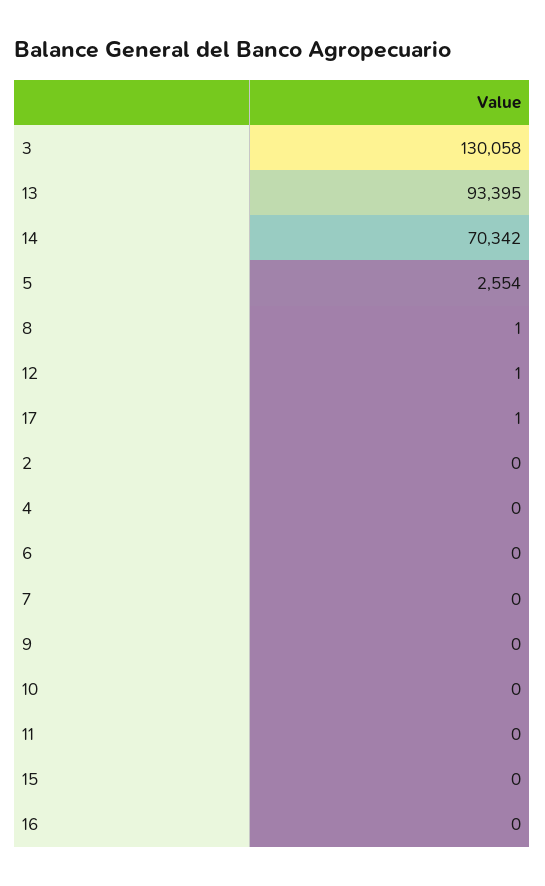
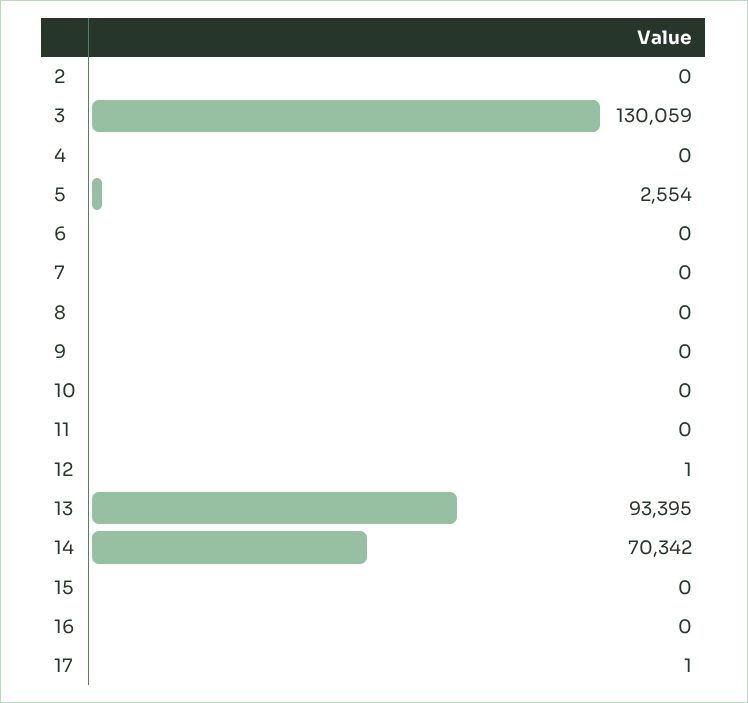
3: 130058 -> 130059
8: 1 -> 0

